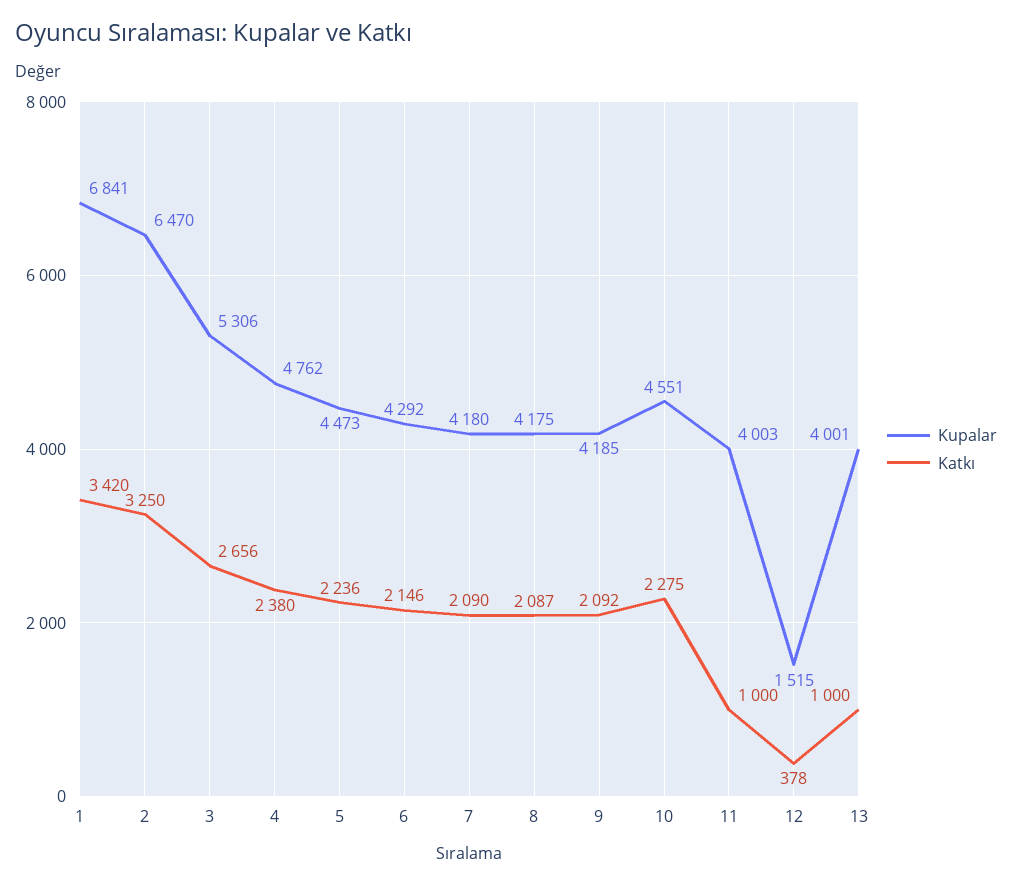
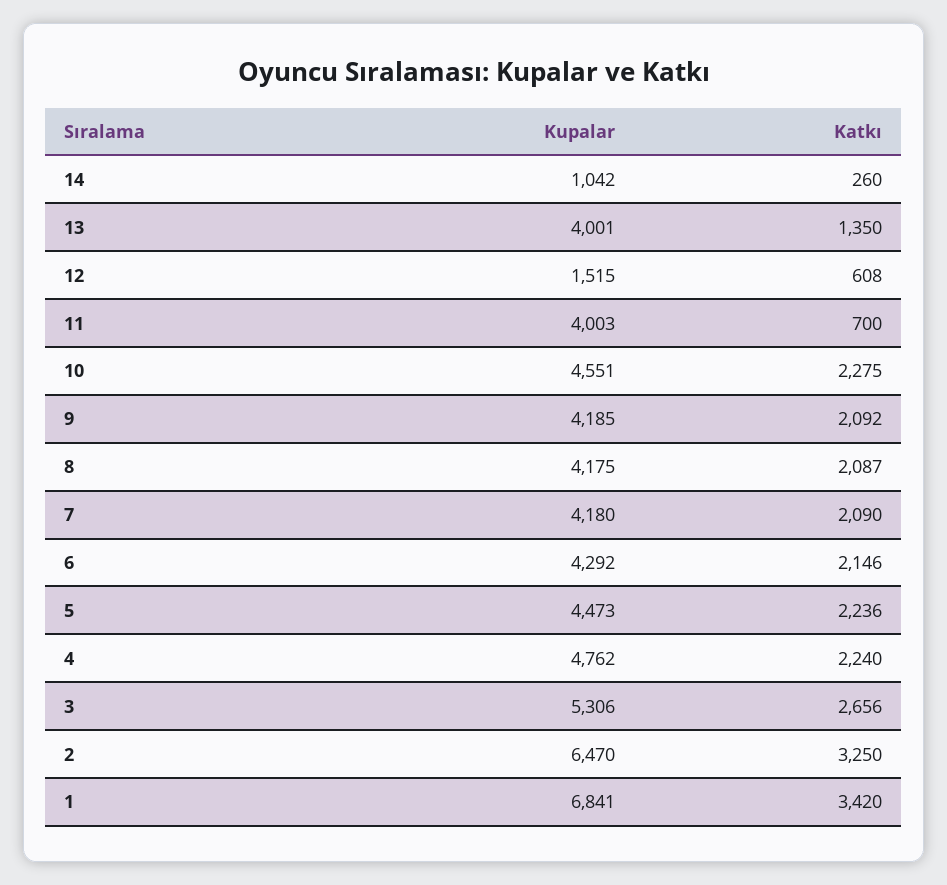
Katkı, 4: 2380 -> 2240
Katkı, 11: 1000 -> 700
Katkı, 12: 378 -> 608
Katkı, 13: 1000 -> 1350
Kupalar, 14: none -> 1042
Katkı, 14: none -> 260

